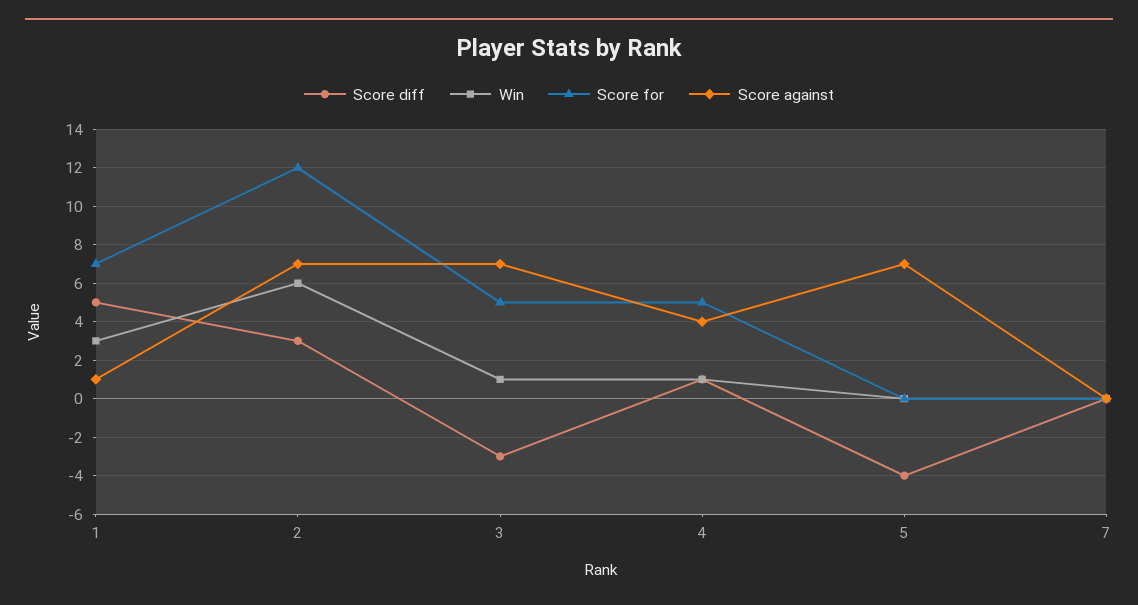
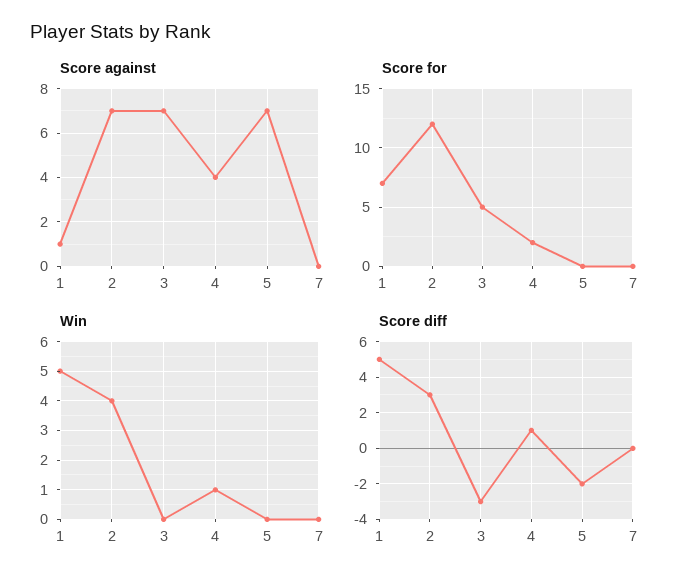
Win, 1: 3 -> 5
Win, 2: 6 -> 4
Win, 3: 1 -> 0
Score for, 4: 5 -> 2
Score diff, 5: -4 -> -2

